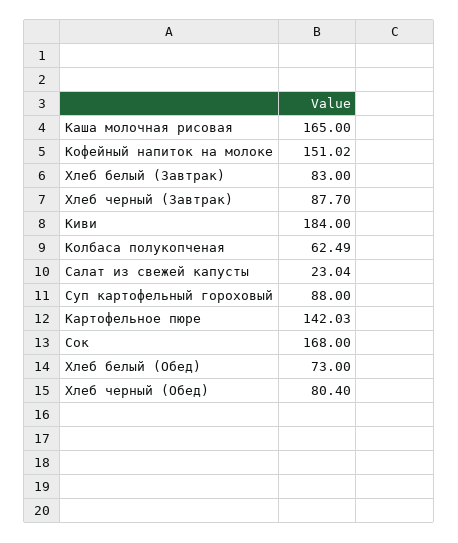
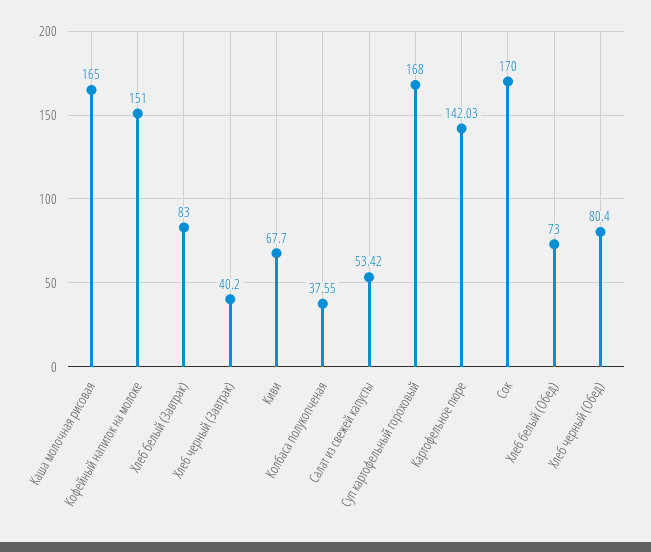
Кофейный напиток на молоке: 151.02 -> 151
Хлеб черный (Завтрак): 87.7 -> 40.2
Киви: 184 -> 67.7
Колбаса полукопченая: 62.49 -> 37.55
Салат из свежей капусты: 23.04 -> 53.42
Суп картофельный гороховый: 88 -> 168
Сок: 168 -> 170

